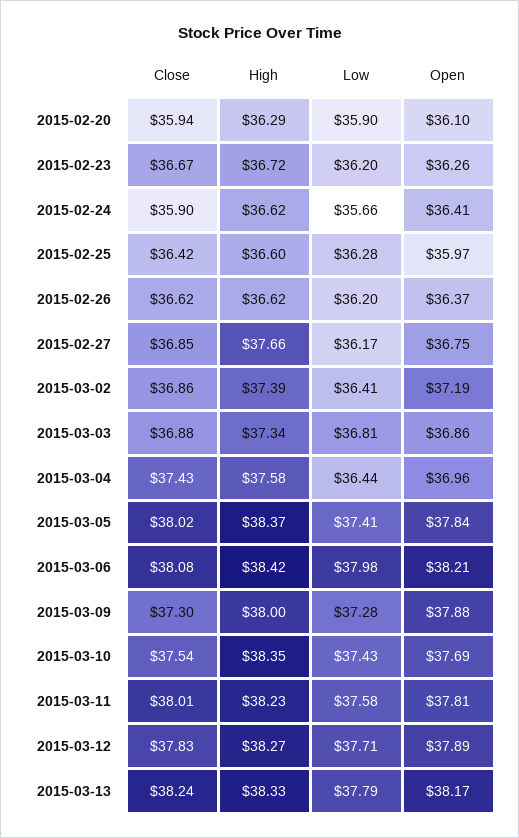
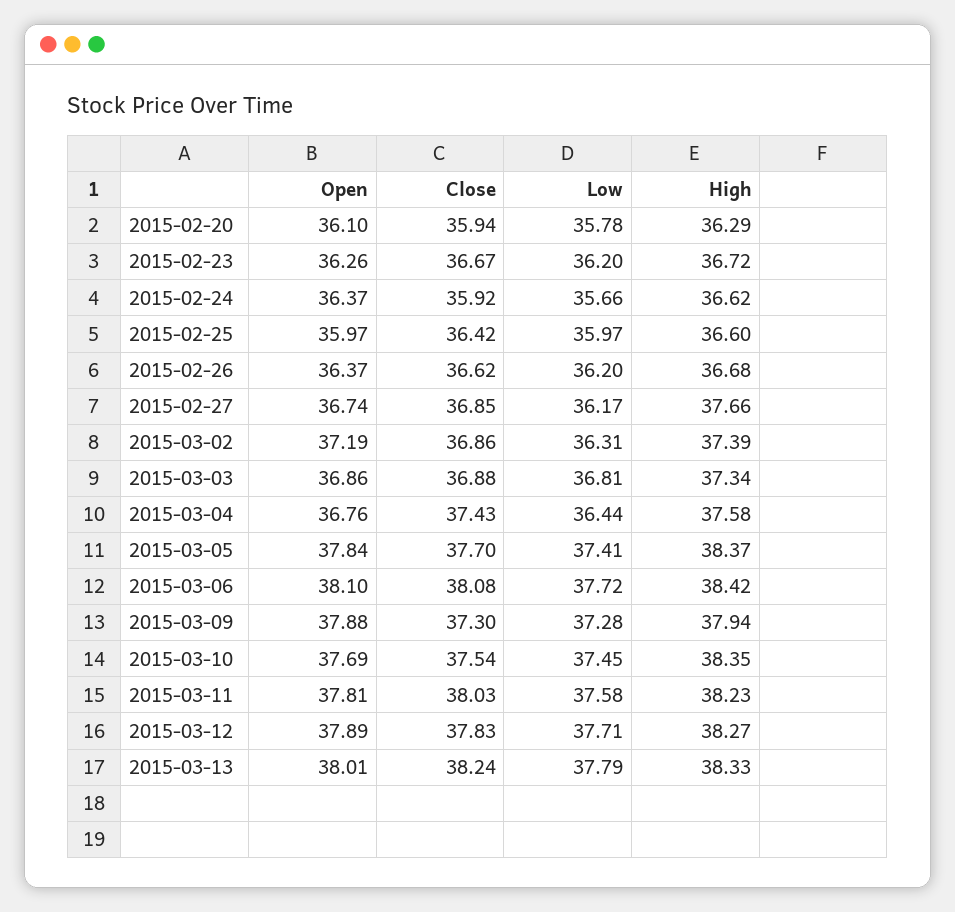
Low, 2015-02-20: 35.9 -> 35.78
Close, 2015-02-24: 35.9 -> 35.92
Open, 2015-02-24: 36.41 -> 36.37
Low, 2015-02-25: 36.28 -> 35.97
High, 2015-02-26: 36.62 -> 36.68
Open, 2015-02-27: 36.75 -> 36.74
Low, 2015-03-02: 36.41 -> 36.31
Open, 2015-03-04: 36.96 -> 36.76
Close, 2015-03-05: 38.02 -> 37.7
Low, 2015-03-06: 37.98 -> 37.72
Open, 2015-03-06: 38.21 -> 38.1
High, 2015-03-09: 38 -> 37.94
Low, 2015-03-10: 37.43 -> 37.45
Close, 2015-03-11: 38.01 -> 38.03
Open, 2015-03-13: 38.17 -> 38.01

